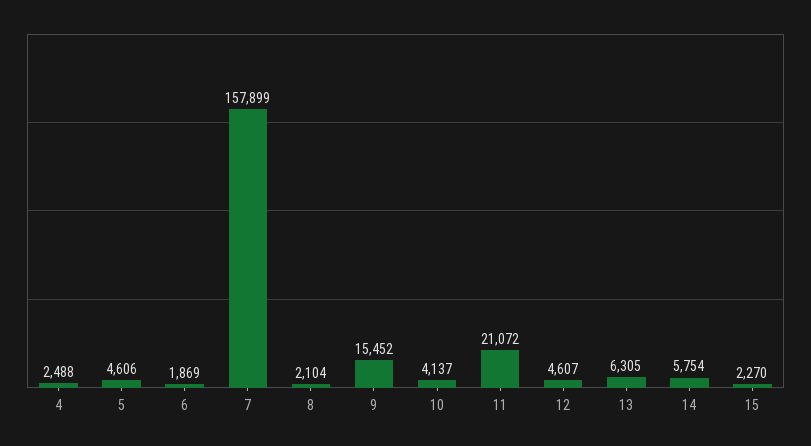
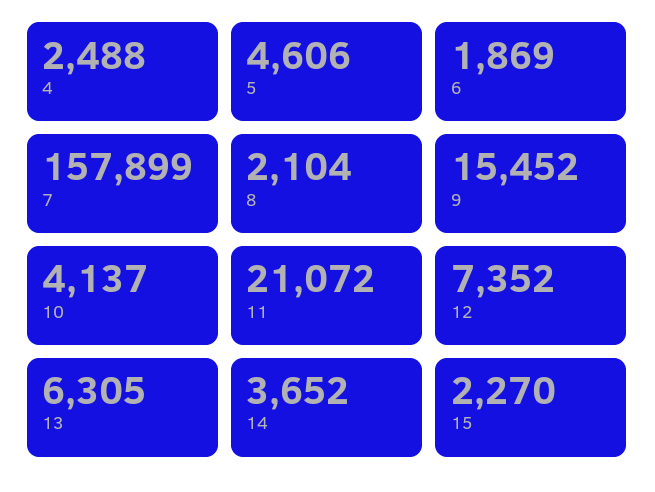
12: 4607 -> 7352
14: 5754 -> 3652

